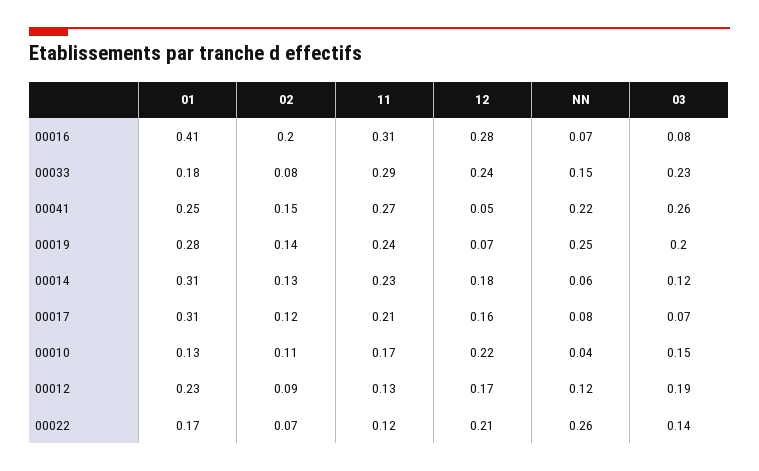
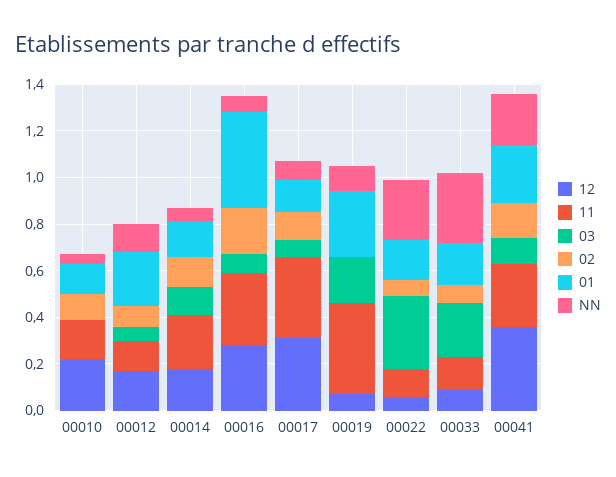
11, 00033: 0.29 -> 0.15
12, 00033: 0.24 -> 0.1
NN, 00033: 0.15 -> 0.3
12, 00041: 0.05 -> 0.35
03, 00041: 0.26 -> 0.1
02, 00019: 0.14 -> 0
11, 00019: 0.24 -> 0.4
NN, 00019: 0.25 -> 0.1
01, 00014: 0.31 -> 0.15
01, 00017: 0.31 -> 0.15
11, 00017: 0.21 -> 0.35
12, 00017: 0.16 -> 0.3
03, 00010: 0.15 -> 0
03, 00012: 0.19 -> 0.05
12, 00022: 0.21 -> 0.05
03, 00022: 0.14 -> 0.3

